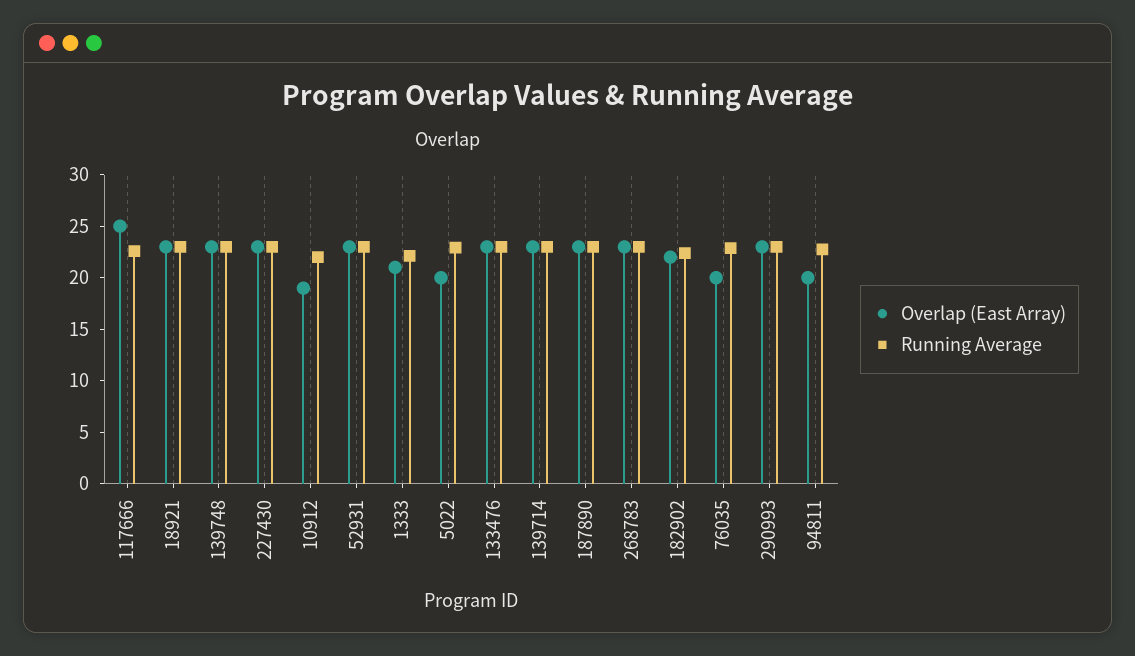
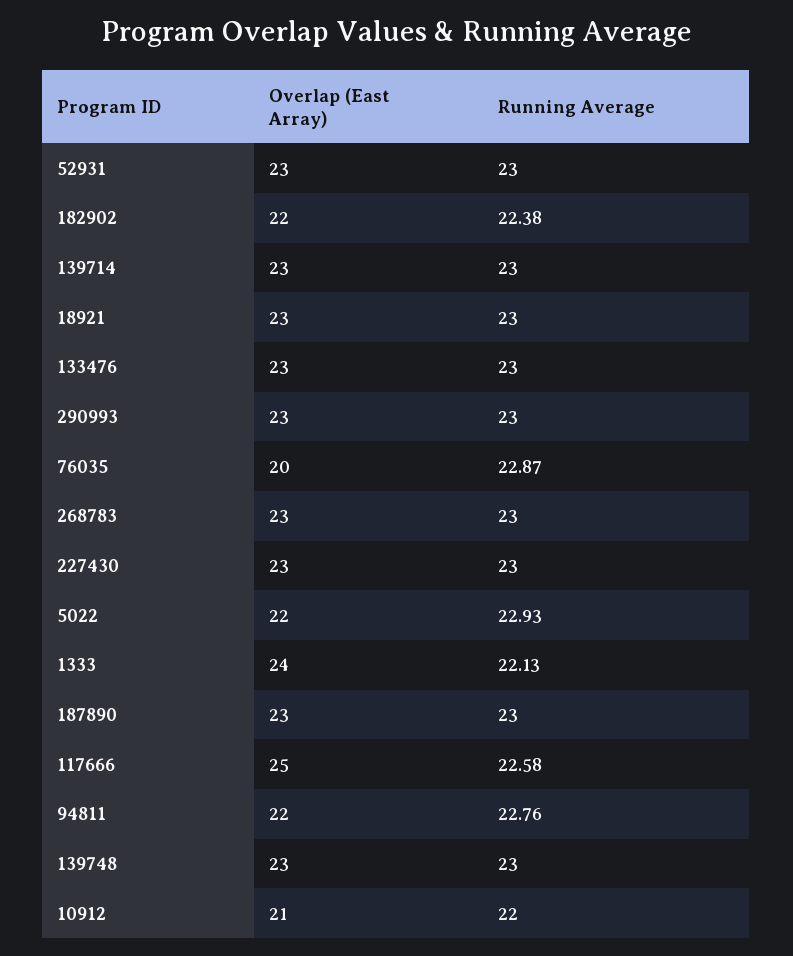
Overlap (East Array), 10912: 19 -> 21
Overlap (East Array), 1333: 21 -> 24
Overlap (East Array), 5022: 20 -> 22
Overlap (East Array), 94811: 20 -> 22

